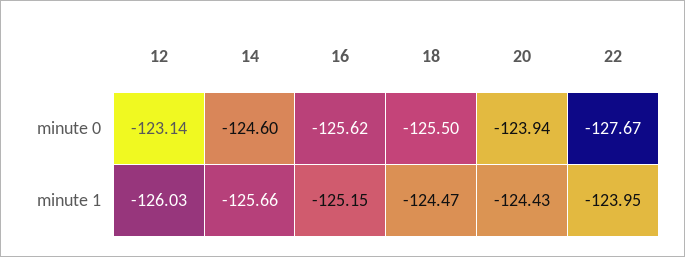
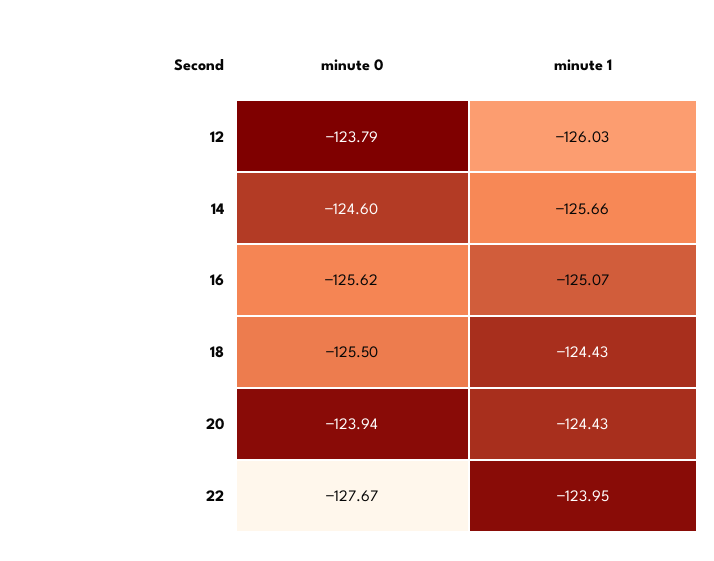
12, minute 0: -123.14 -> -123.79
16, minute 1: -125.15 -> -125.07
18, minute 1: -124.47 -> -124.43

